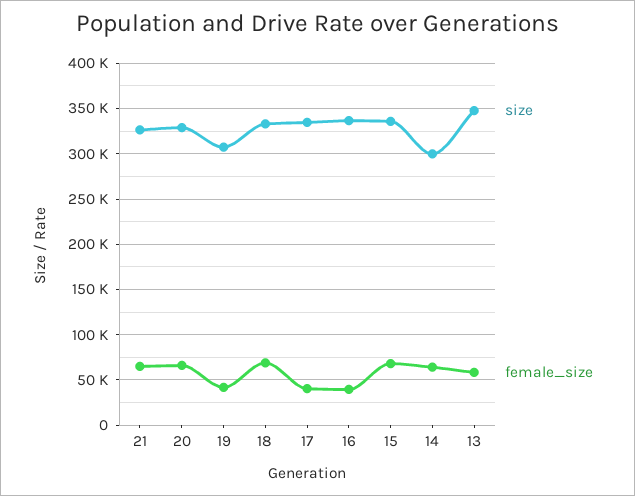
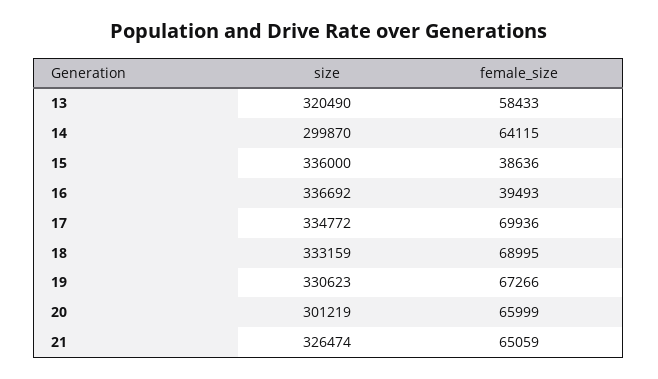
size, 20: 330000 -> 301219
size, 19: 310000 -> 330623
female_size, 19: 40000 -> 67266
female_size, 17: 40000 -> 69936
female_size, 15: 70000 -> 38636
size, 13: 350000 -> 320490

